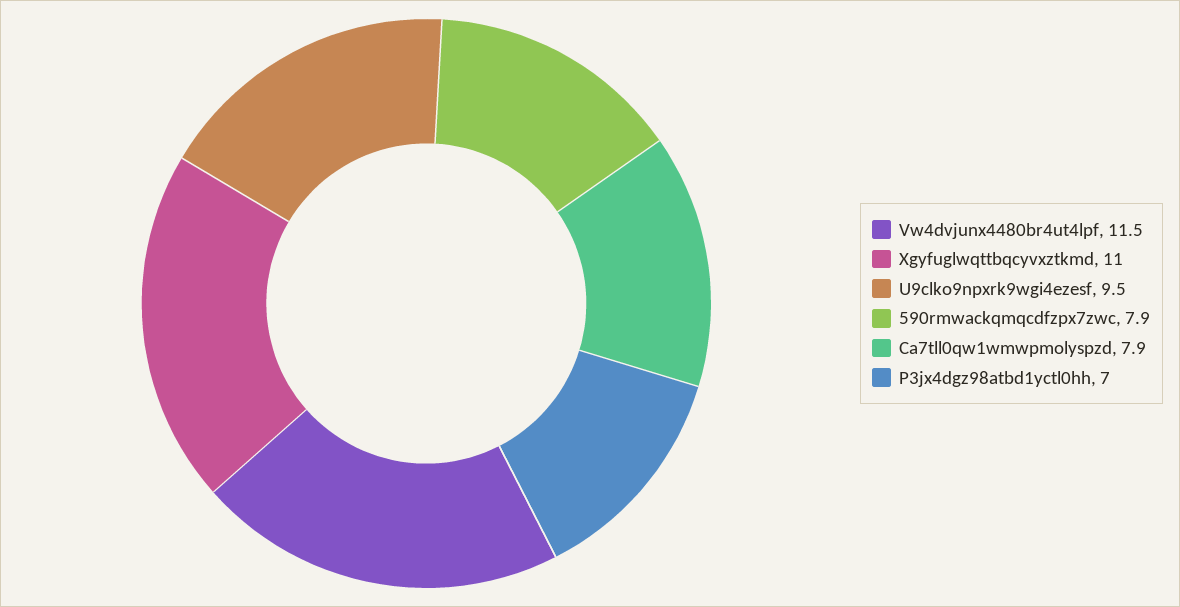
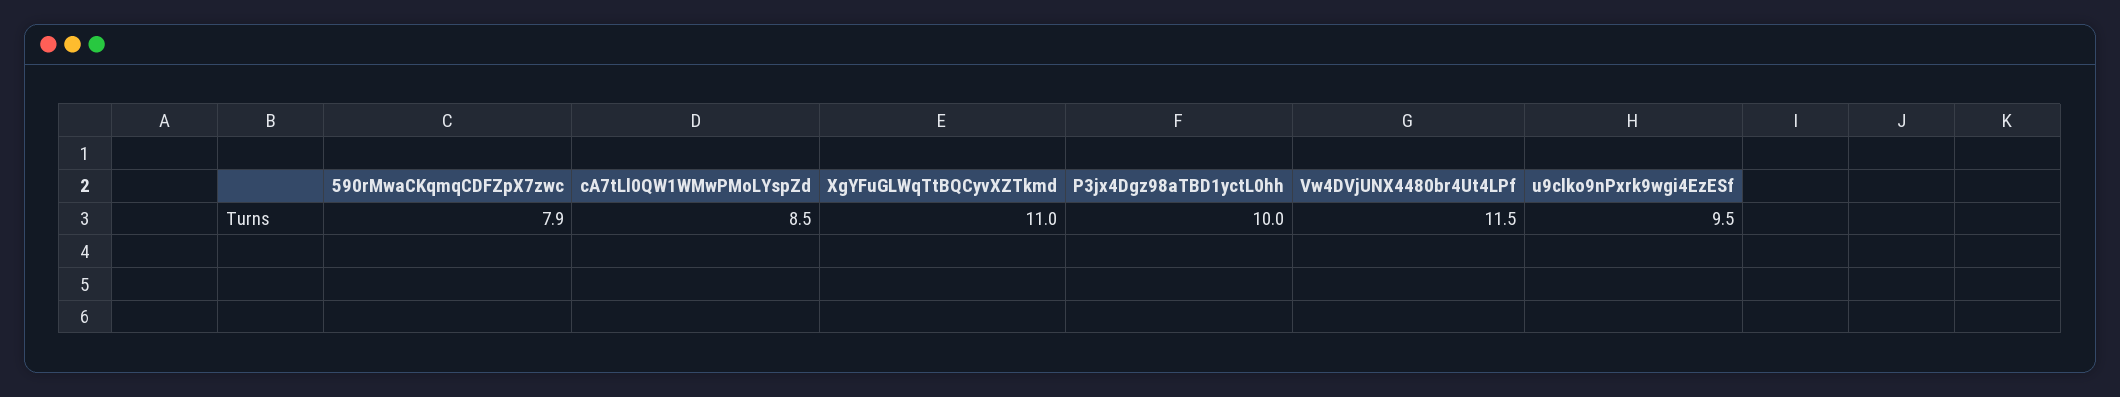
Ca7tll0qw1wmwpmolyspzd: 7.9 -> 8.5
P3jx4dgz98atbd1yctl0hh: 7 -> 10

